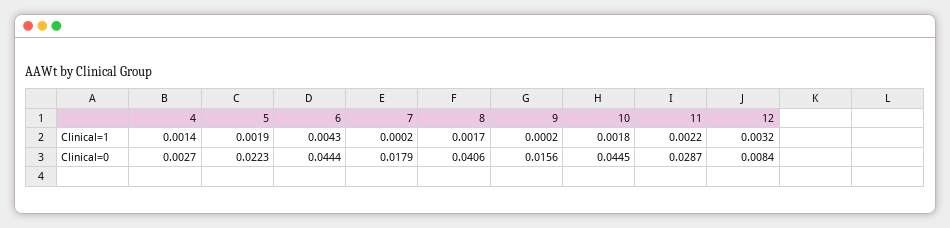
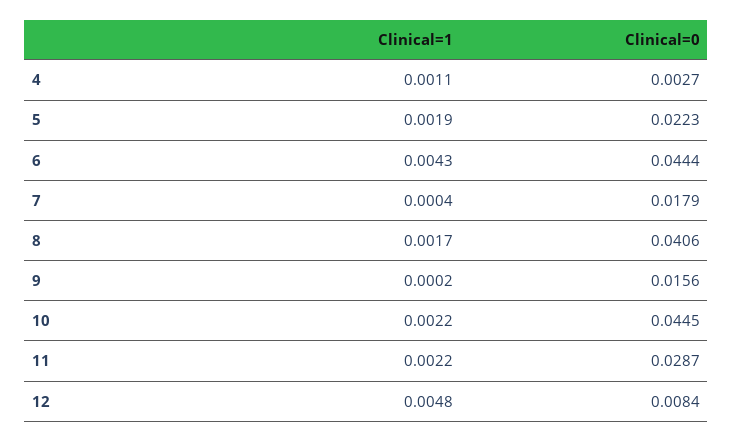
4, Clinical=1: 0.0014 -> 0.0011
7, Clinical=1: 0.0002 -> 0.0004
10, Clinical=1: 0.0018 -> 0.0022
12, Clinical=1: 0.0032 -> 0.0048

